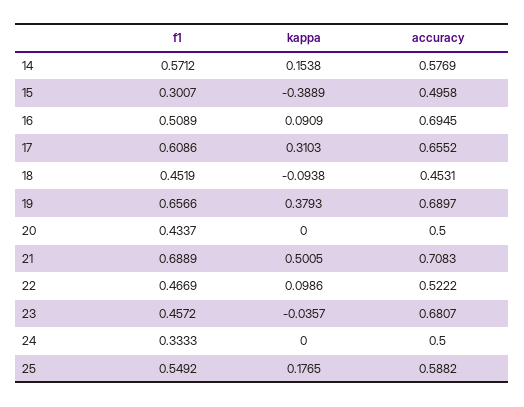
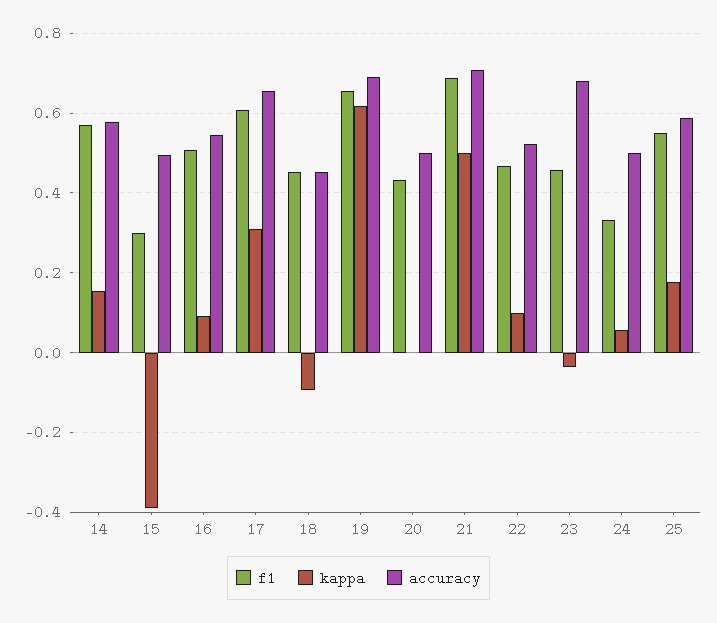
accuracy, 16: 0.6945 -> 0.54
kappa, 19: 0.3793 -> 0.62
kappa, 24: 0 -> 0.06

